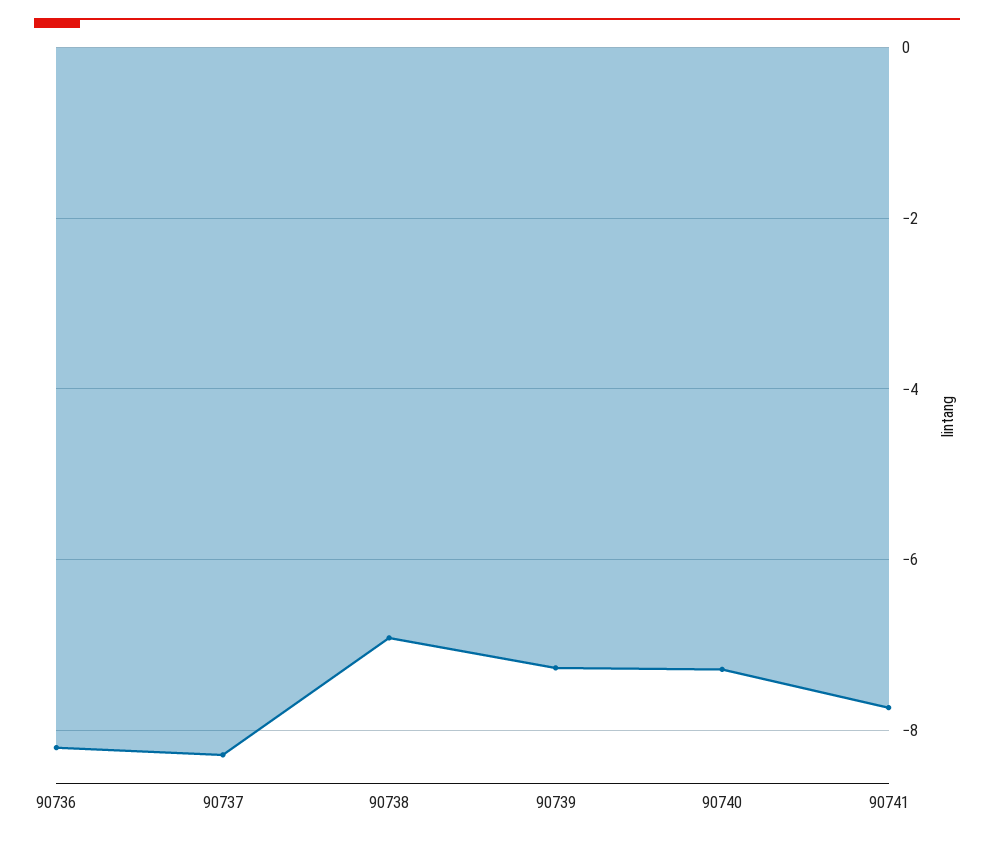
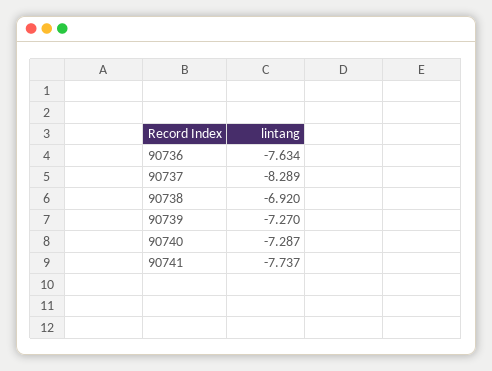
90736: -8.2 -> -7.634

